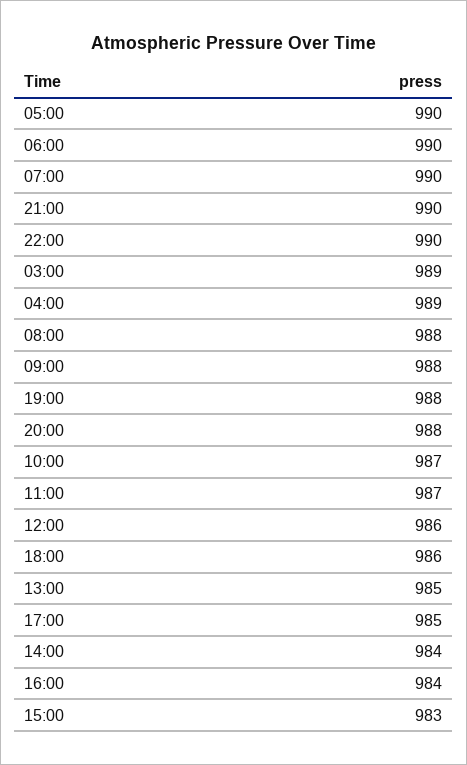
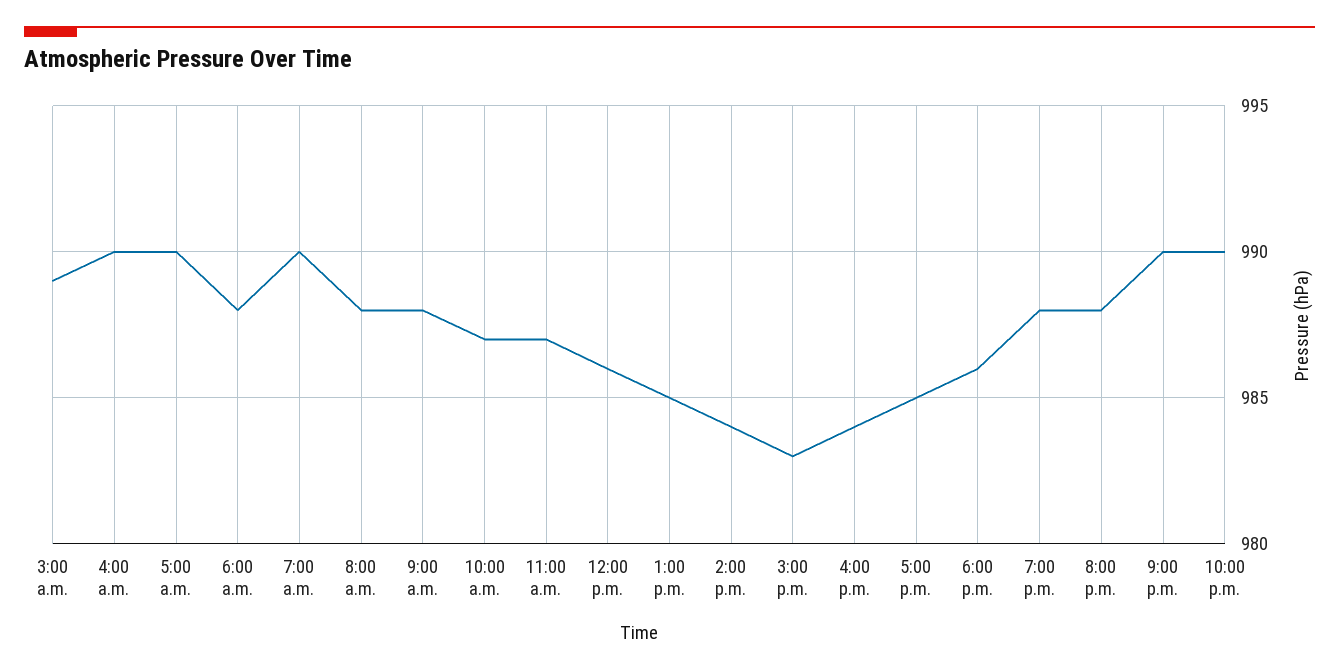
06:00: 990 -> 988
04:00: 989 -> 990

